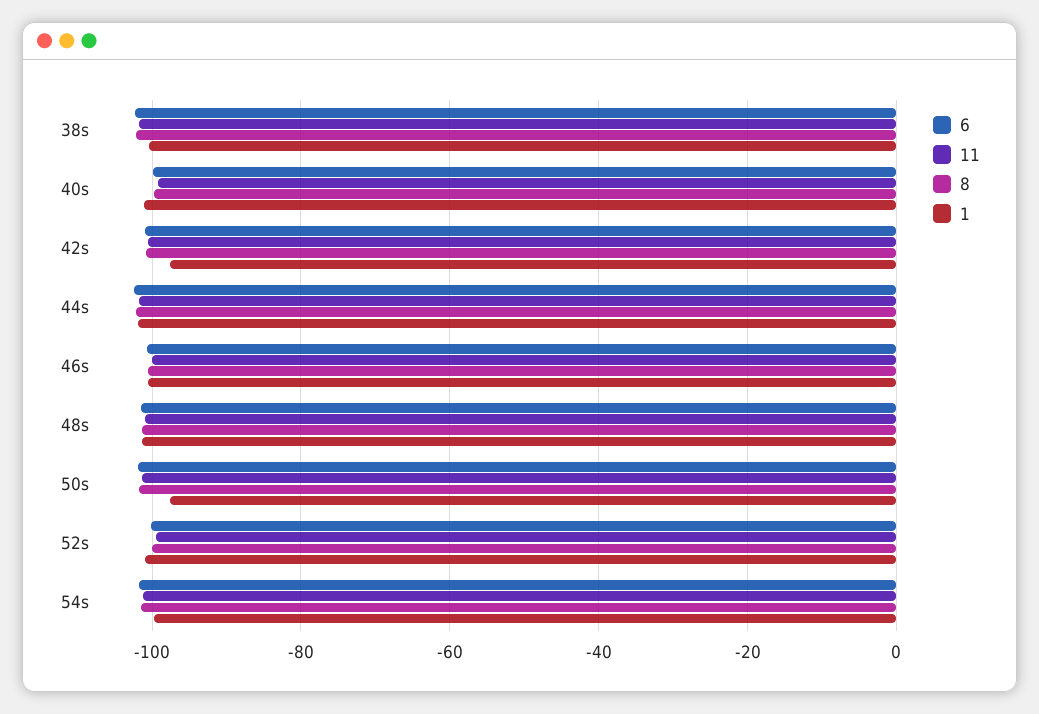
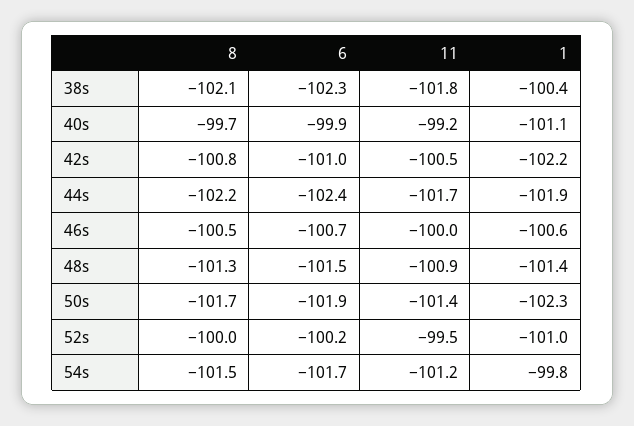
1, 42s: -98 -> -102.2
1, 50s: -98 -> -102.3

